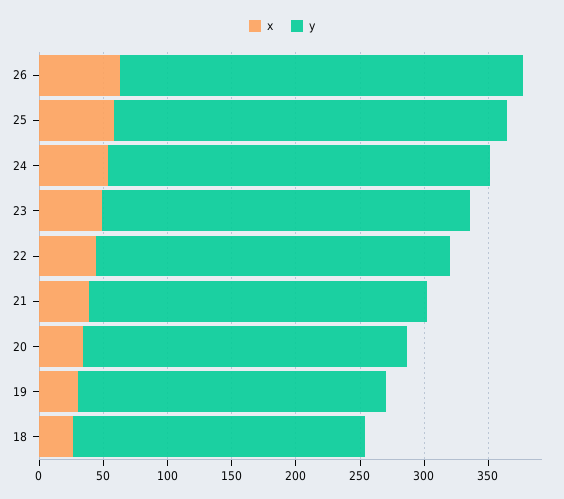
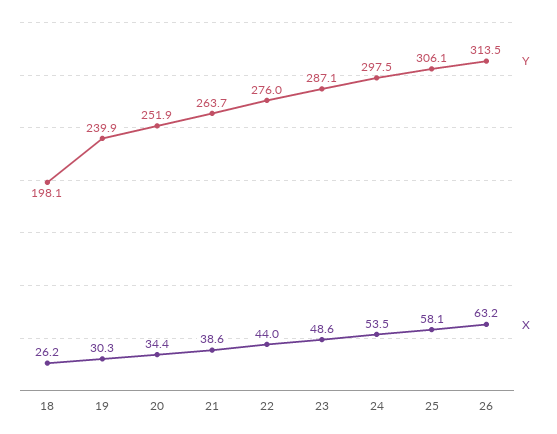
y, 18: 230 -> 198.1

